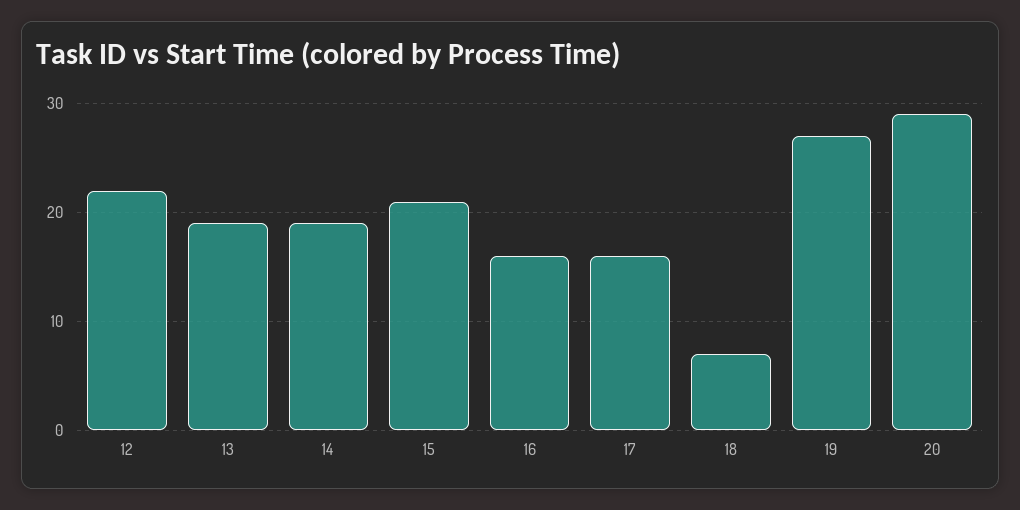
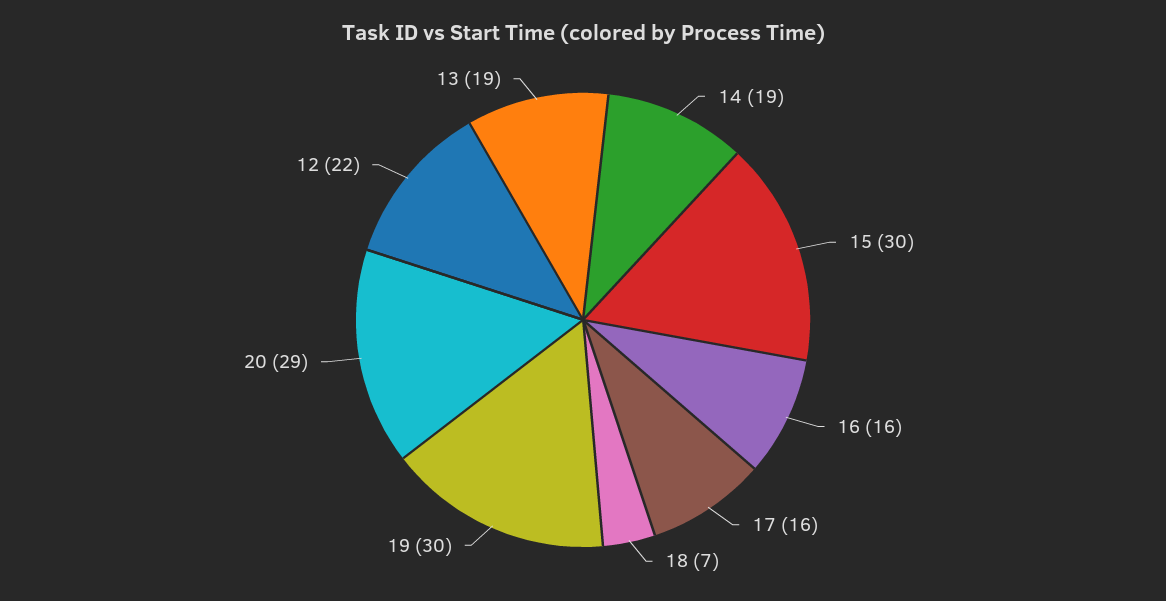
15: 21 -> 30
19: 27 -> 30

